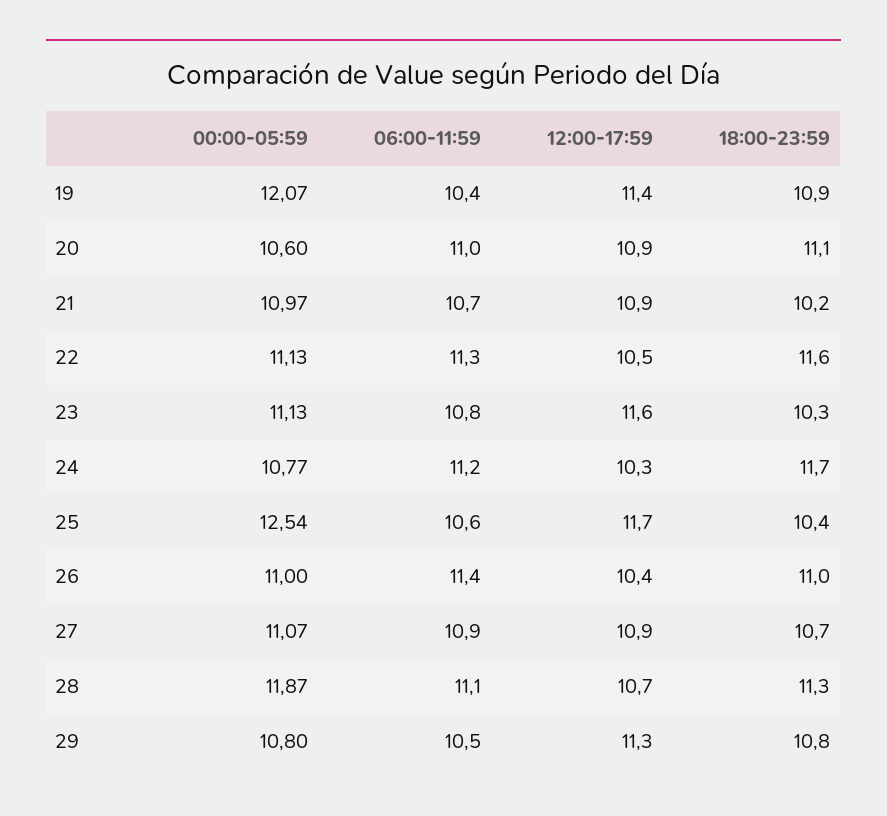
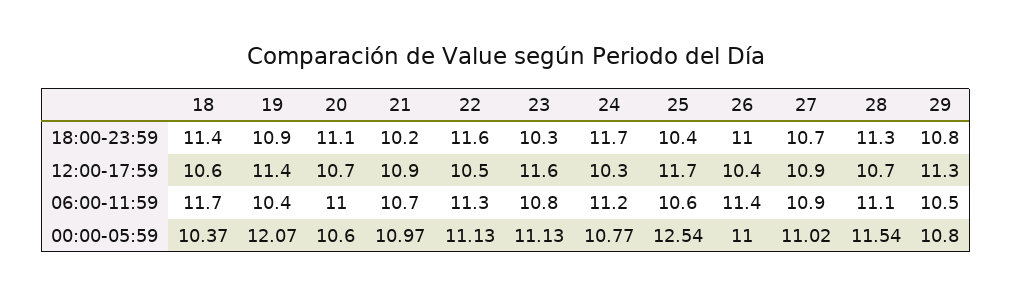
12:00-17:59, 20: 10.9 -> 10.7
00:00-05:59, 27: 11.07 -> 11.02
00:00-05:59, 28: 11.87 -> 11.54
18:00-23:59, 18: none -> 11.4
12:00-17:59, 18: none -> 10.6
06:00-11:59, 18: none -> 11.7
00:00-05:59, 18: none -> 10.37

